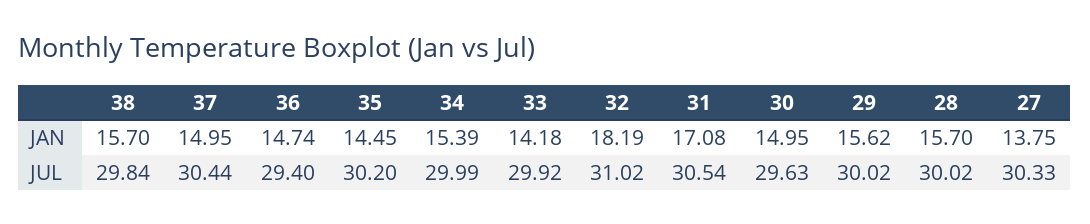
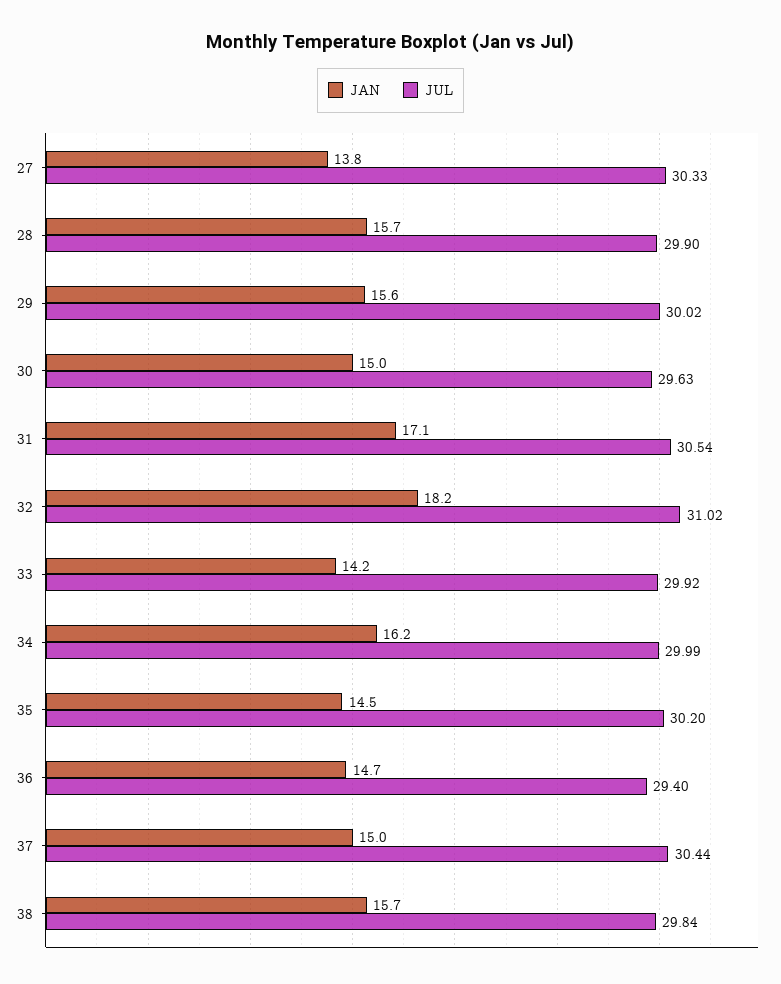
JAN, 34: 15.39 -> 16.2
JUL, 28: 30.02 -> 29.9

